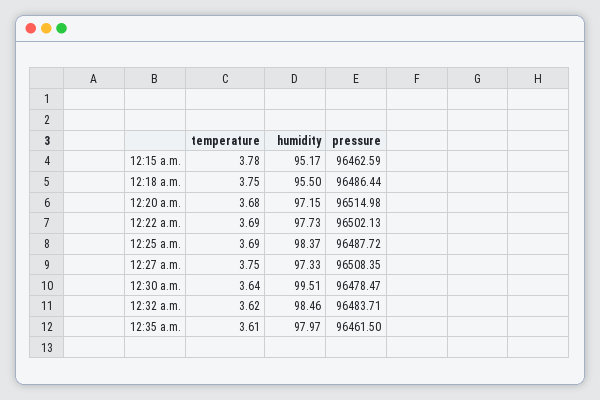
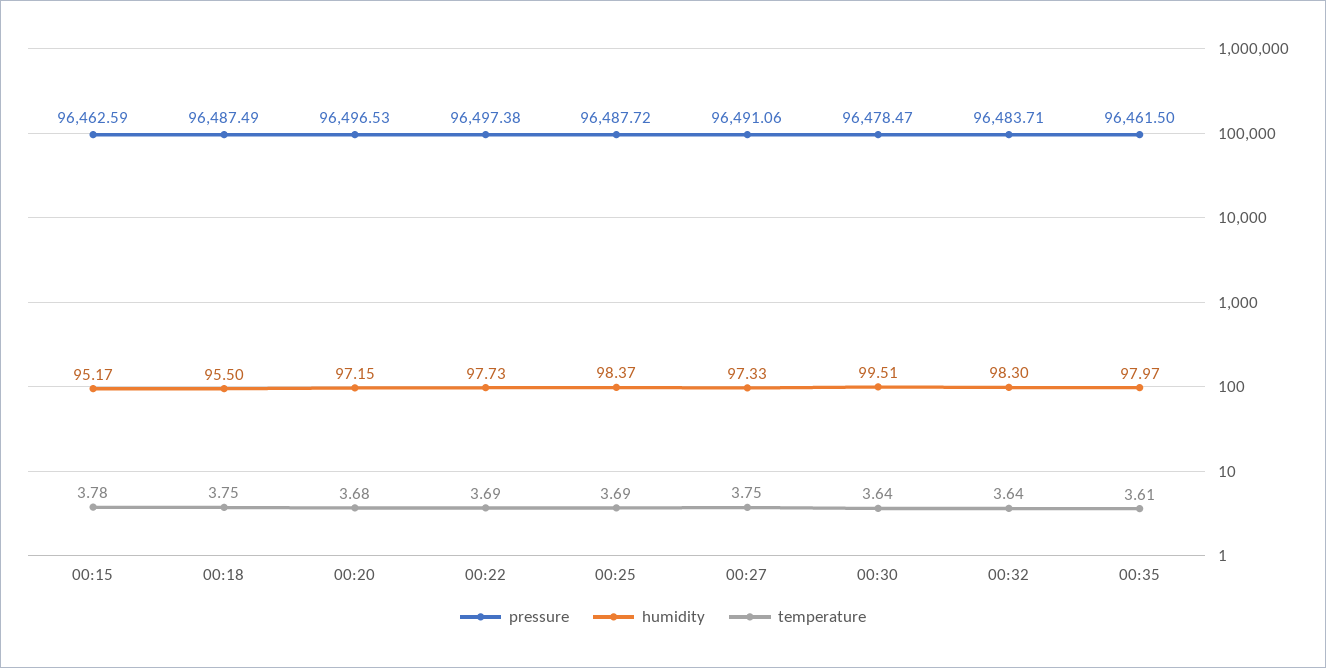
pressure, 12:18 a.m.: 96486.44 -> 96487.49
pressure, 12:20 a.m.: 96514.98 -> 96496.53
pressure, 12:22 a.m.: 96502.13 -> 96497.38
pressure, 12:27 a.m.: 96508.35 -> 96491.06
temperature, 12:32 a.m.: 3.62 -> 3.64
humidity, 12:32 a.m.: 98.46 -> 98.3

